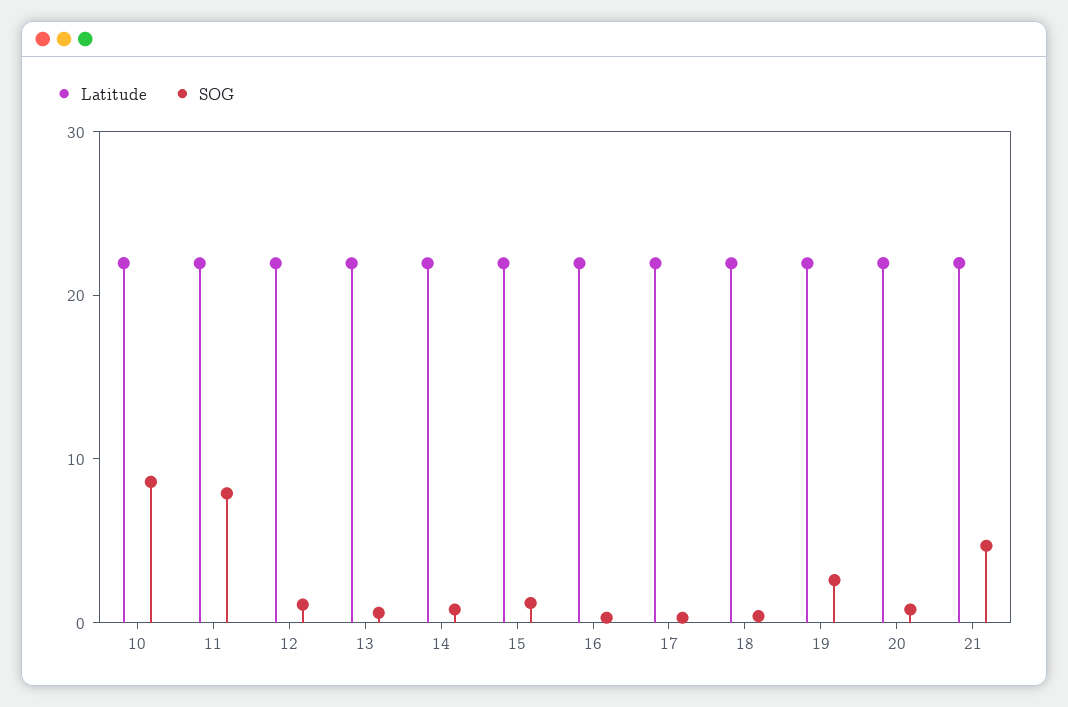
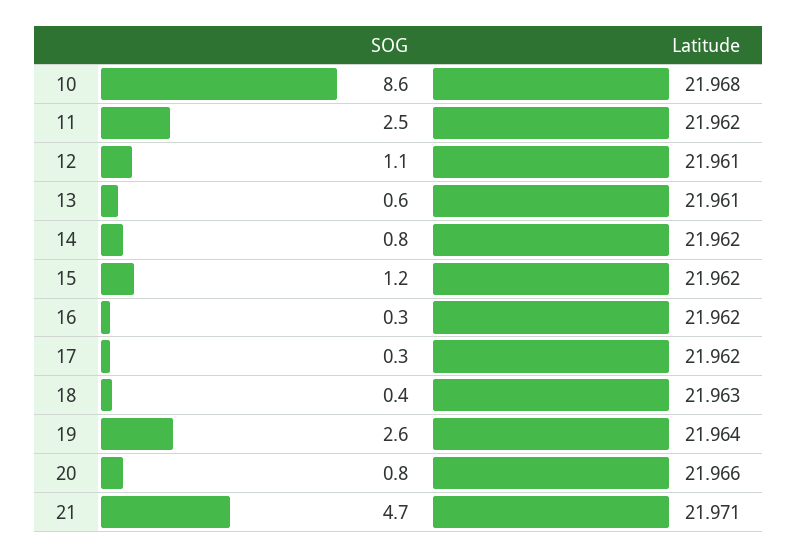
SOG, 11: 8 -> 2.5

